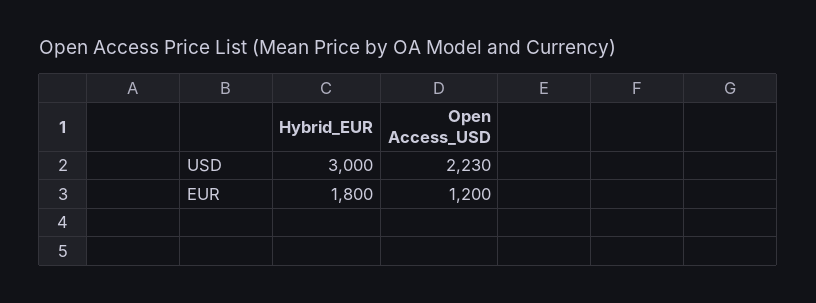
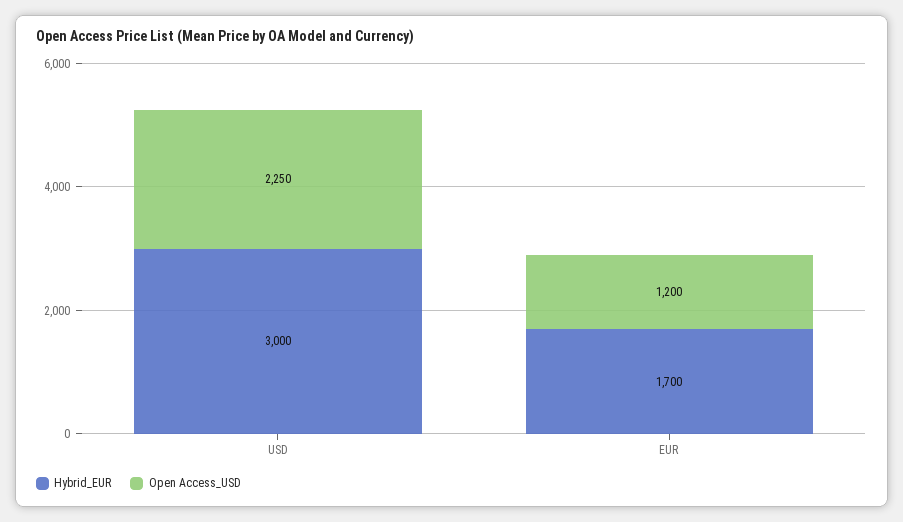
Open Access_USD, USD: 2230 -> 2250
Hybrid_EUR, EUR: 1800 -> 1700

